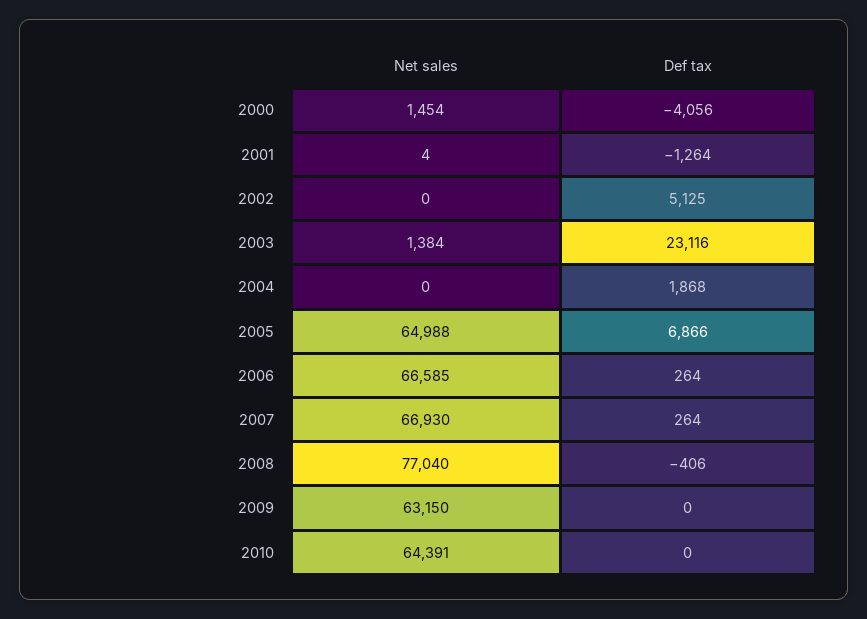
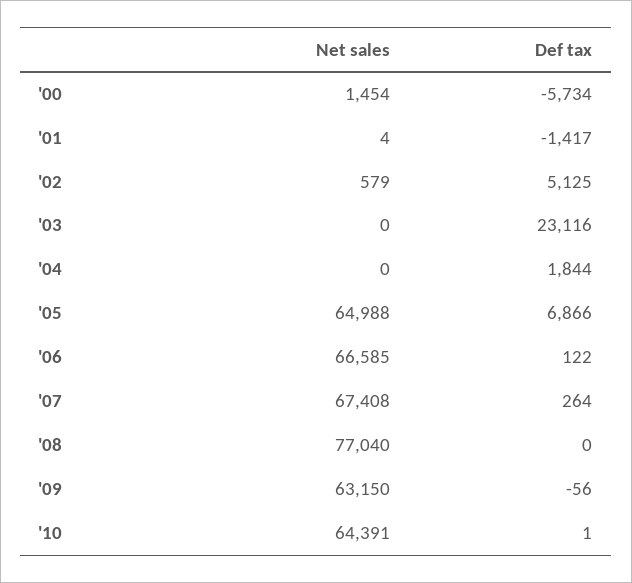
Def tax, 2000: -4056 -> -5734
Def tax, 2001: -1264 -> -1417
Net sales, 2002: 0 -> 579
Net sales, 2003: 1384 -> 0
Def tax, 2004: 1868 -> 1844
Def tax, 2006: 264 -> 122
Net sales, 2007: 66930 -> 67408
Def tax, 2008: -406 -> 0
Def tax, 2009: 0 -> -56
Def tax, 2010: 0 -> 1

